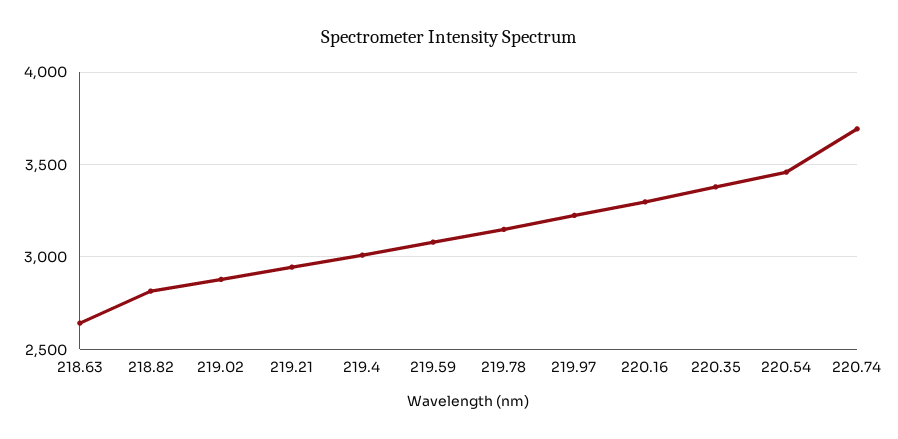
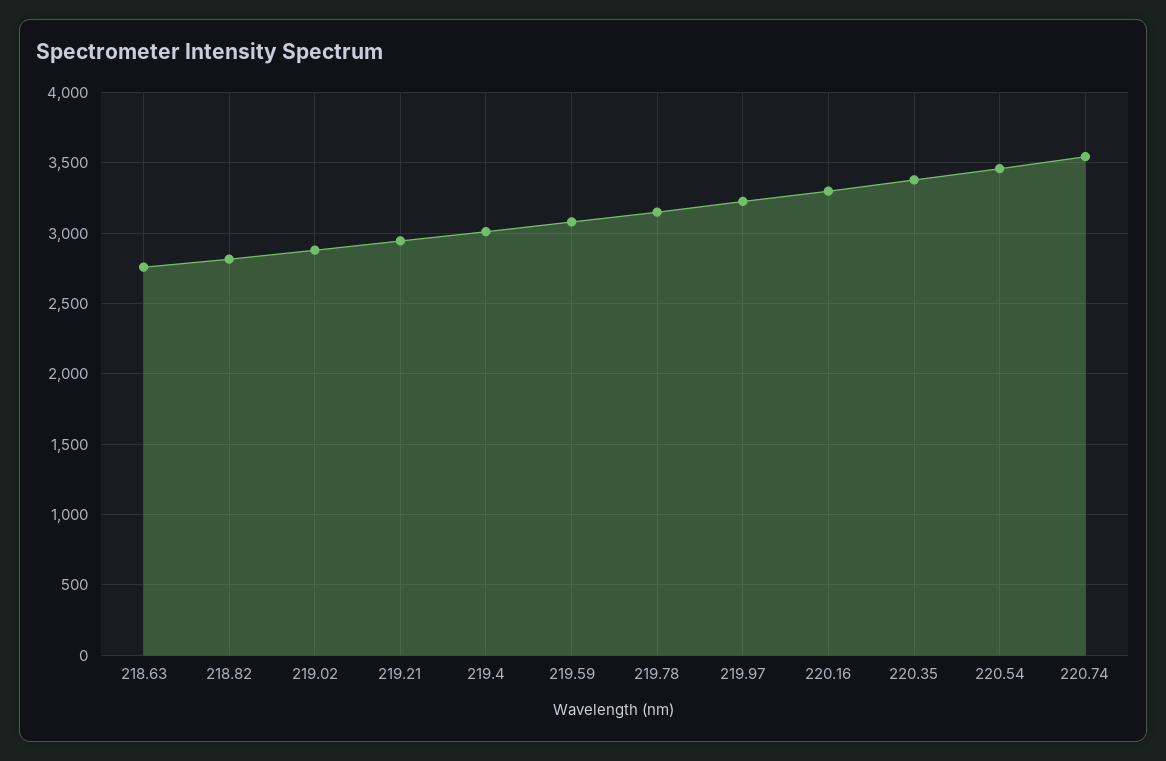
218.63: 2650 -> 2750
220.74: 3700 -> 3550

